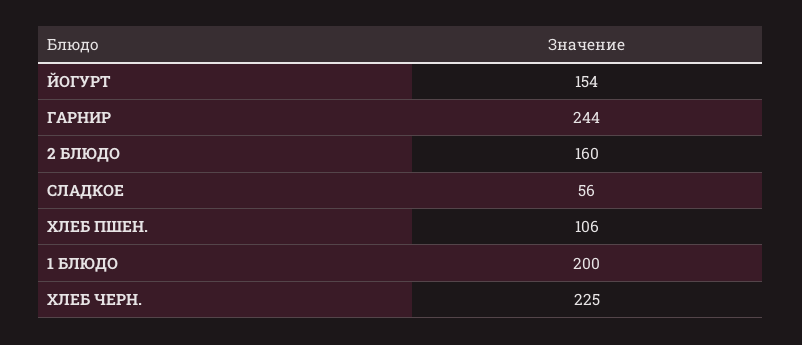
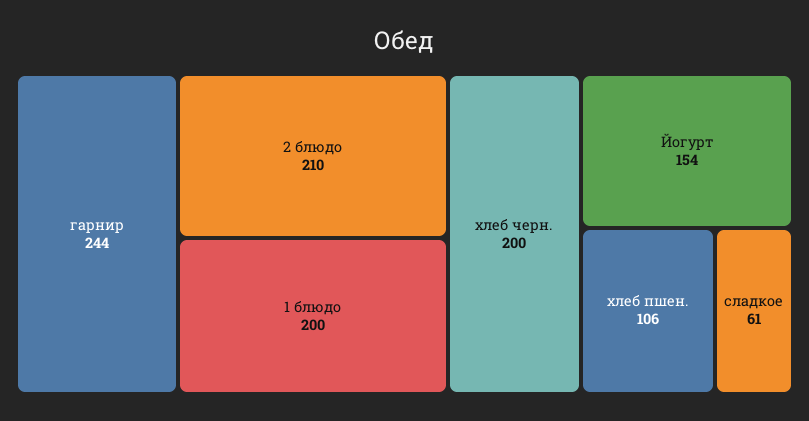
2 БЛЮДО: 160 -> 210
СЛАДКОЕ: 56 -> 61
ХЛЕБ ЧЕРН.: 225 -> 200

